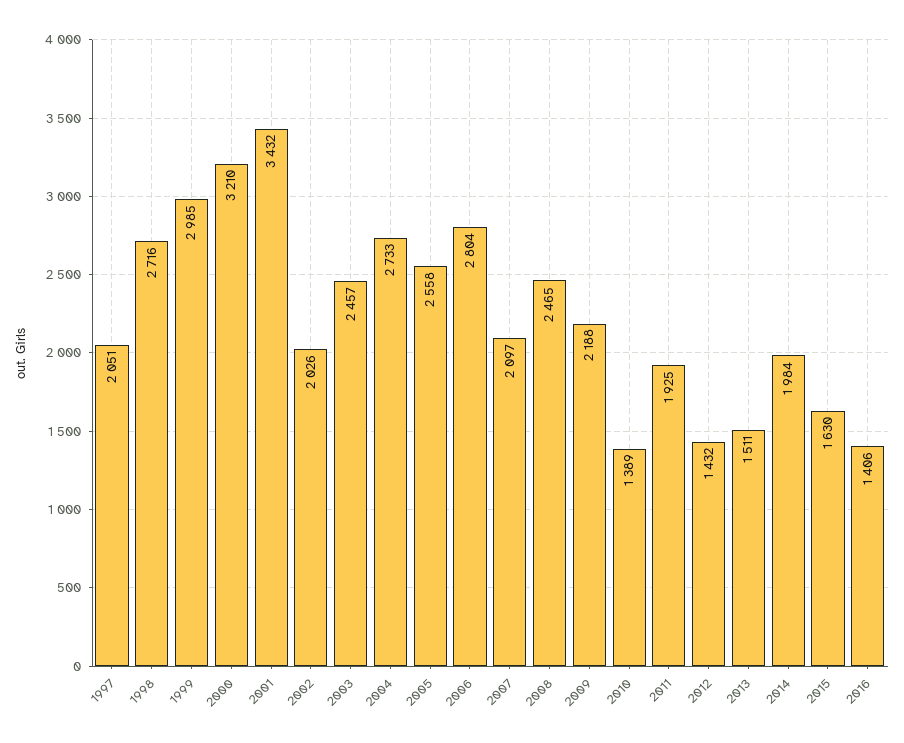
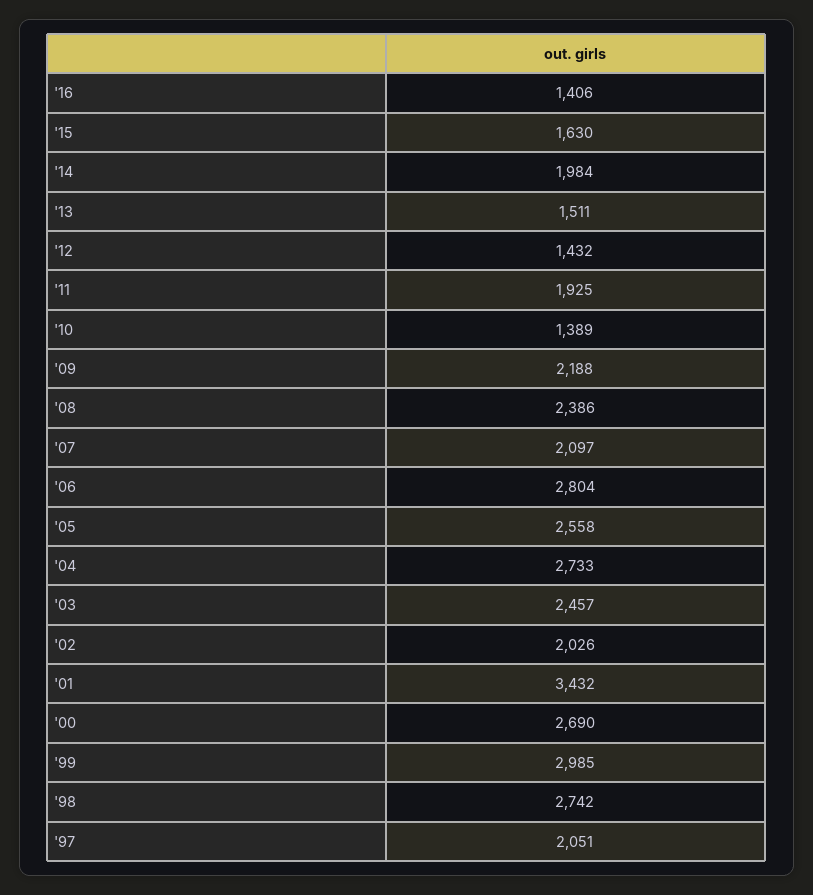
1998: 2716 -> 2742
2000: 3210 -> 2690
2008: 2465 -> 2386

